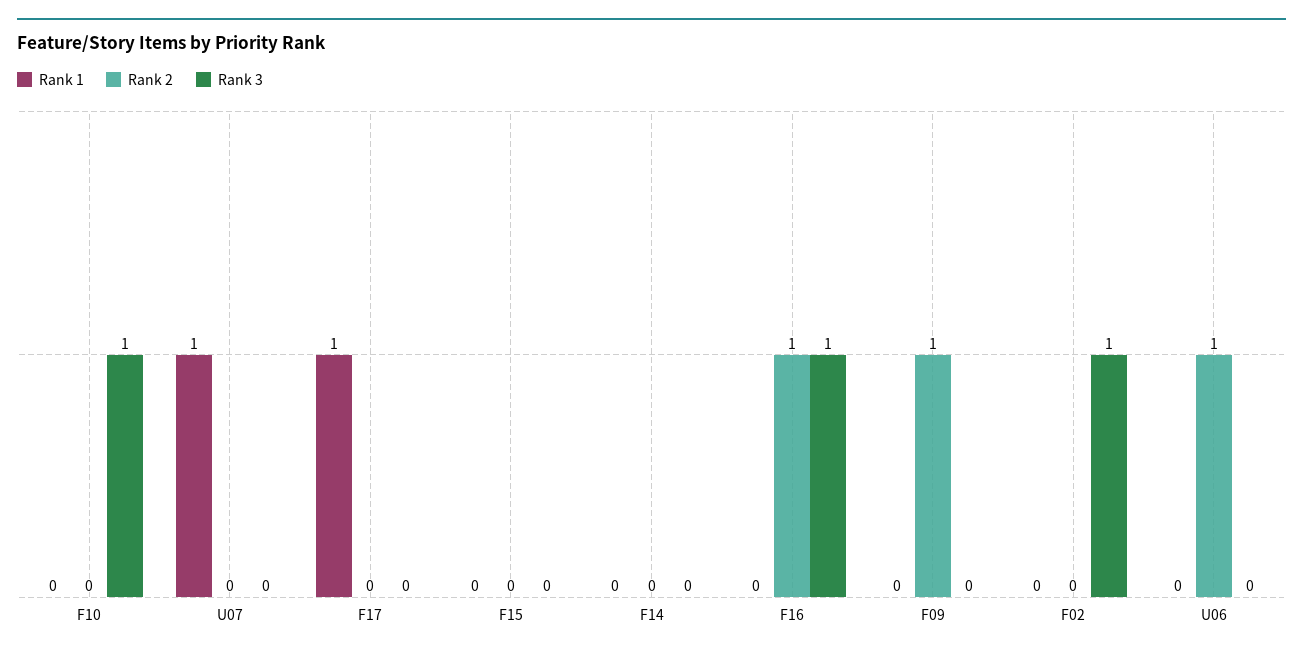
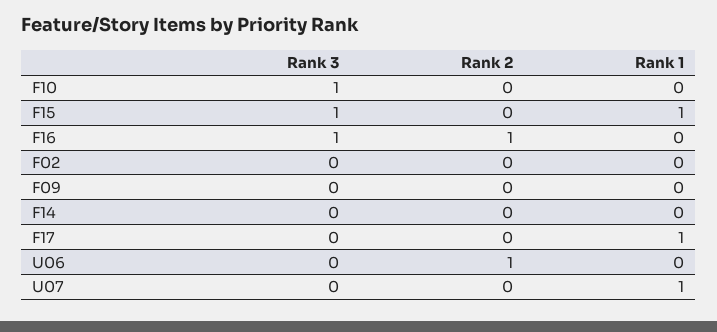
Rank 1, F15: 0 -> 1
Rank 3, F15: 0 -> 1
Rank 2, F09: 1 -> 0
Rank 3, F02: 1 -> 0

